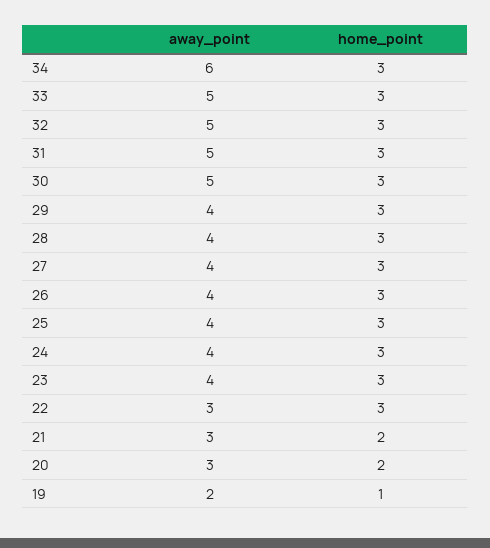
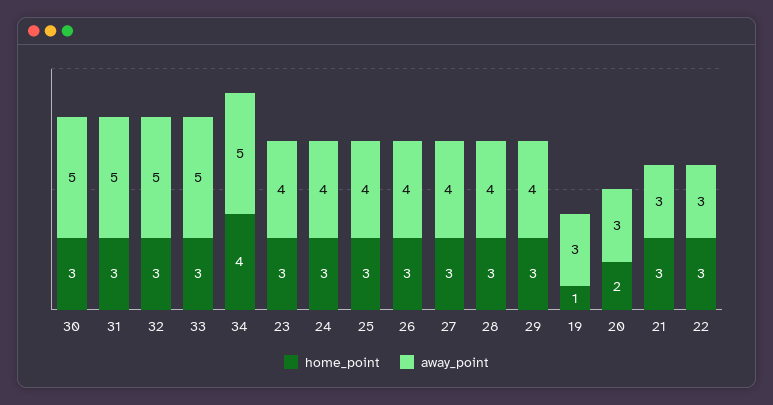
away_point, 34: 6 -> 5
home_point, 34: 3 -> 4
home_point, 21: 2 -> 3
away_point, 19: 2 -> 3

